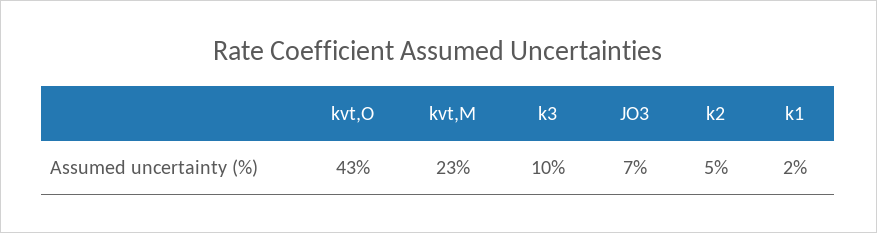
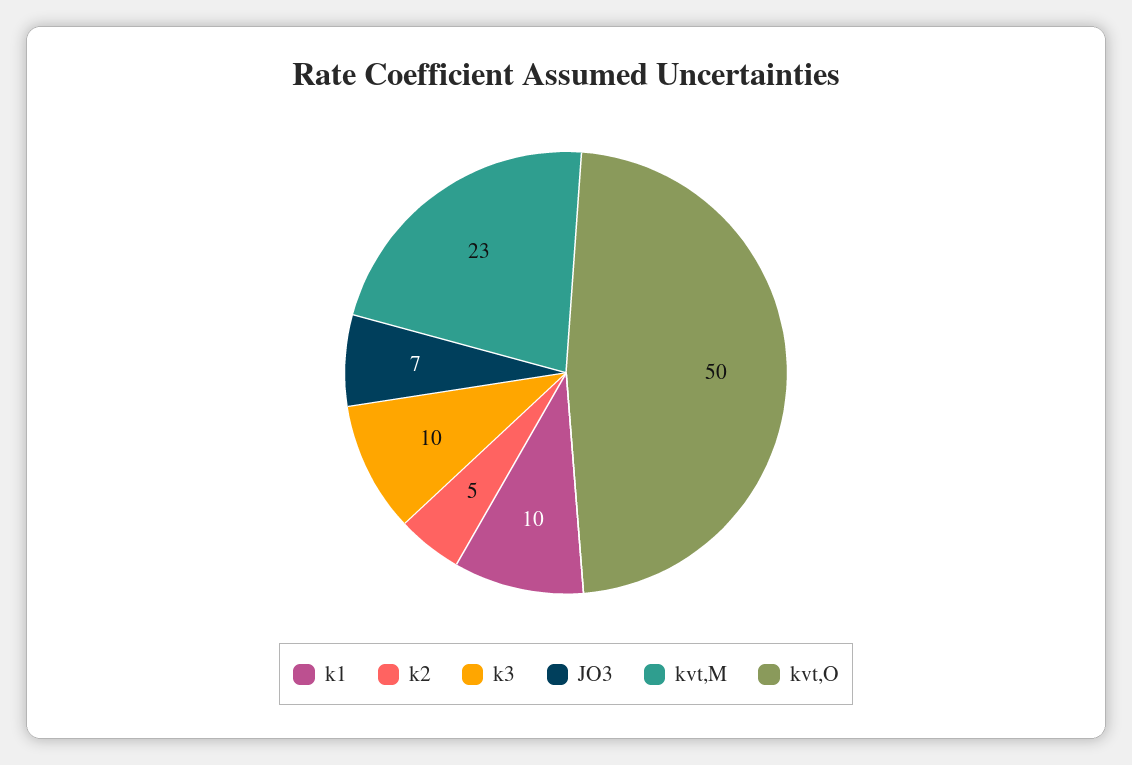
kvt,O: 43 -> 50
k1: 2 -> 10

